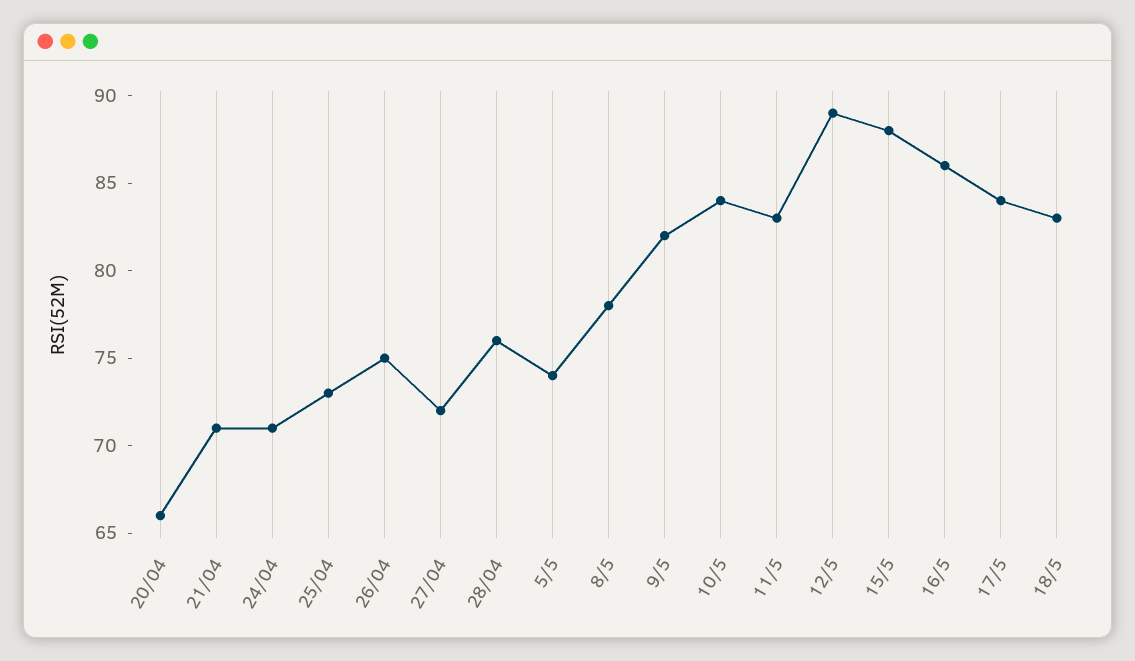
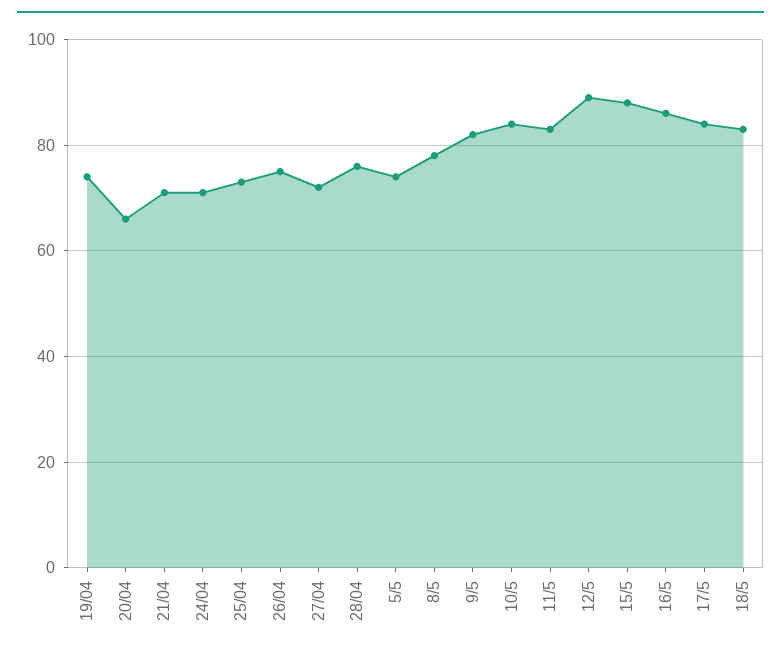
19/04: none -> 75

